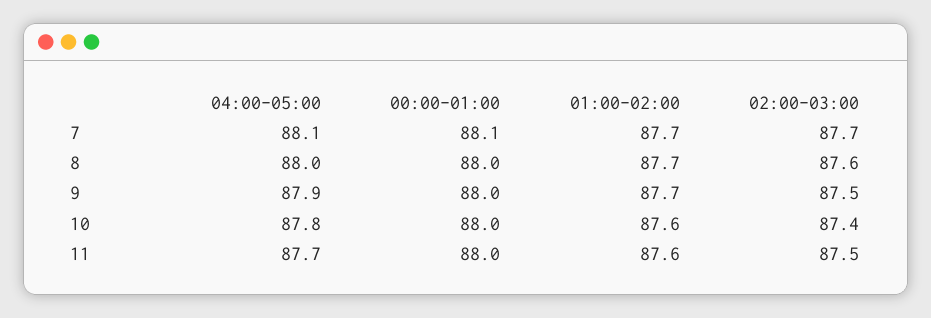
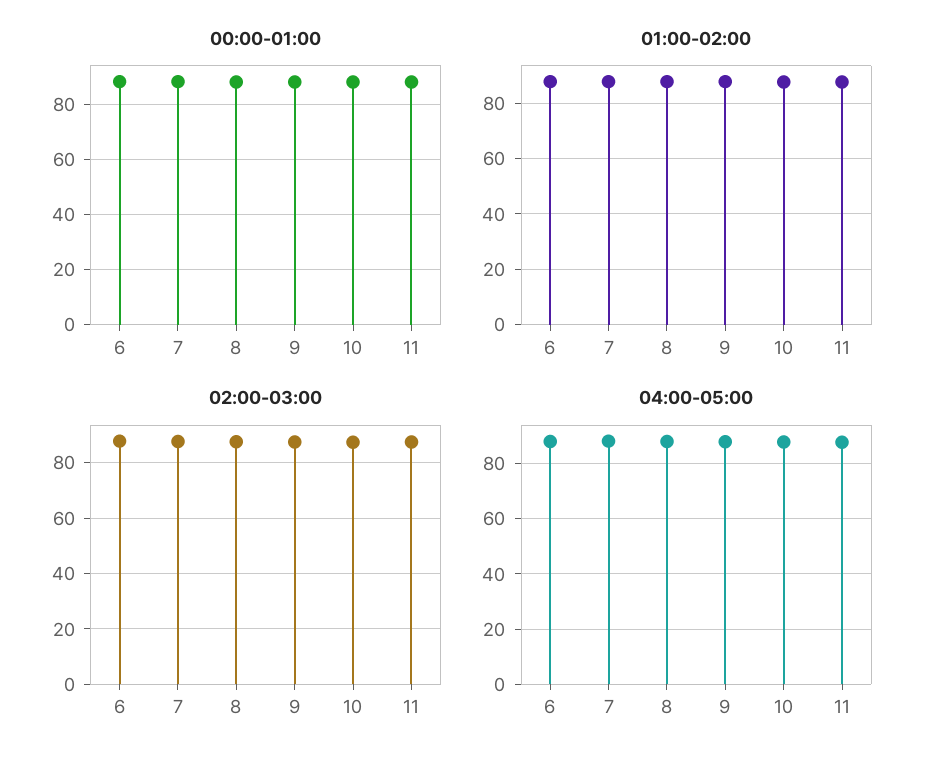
00:00-01:00, 6: none -> 87.5
01:00-02:00, 6: none -> 87.5
02:00-03:00, 6: none -> 87.5
04:00-05:00, 6: none -> 87.5

